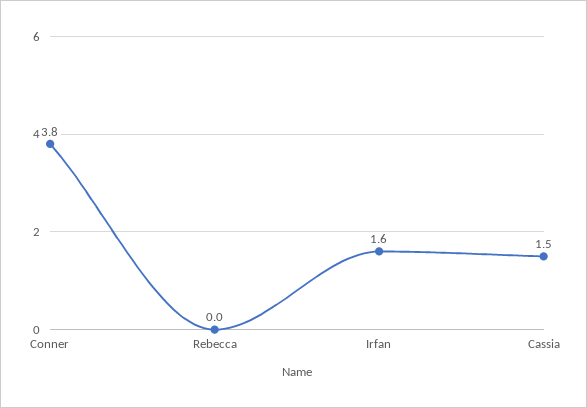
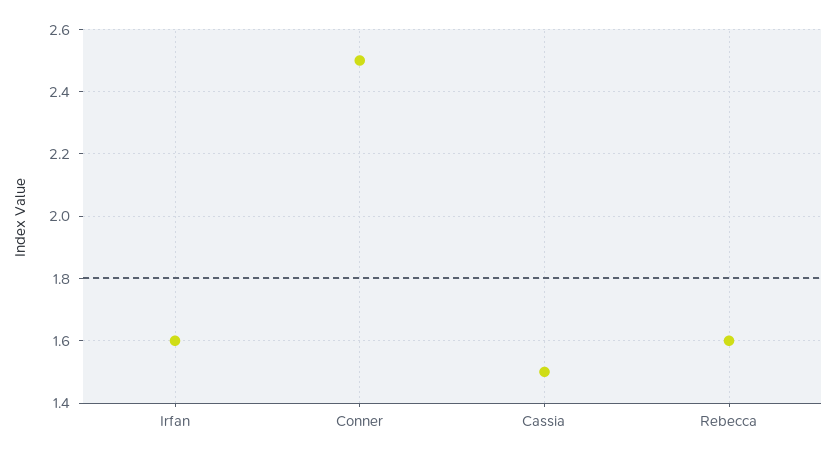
Conner: 3.8 -> 2.5
Rebecca: 0 -> 1.6

